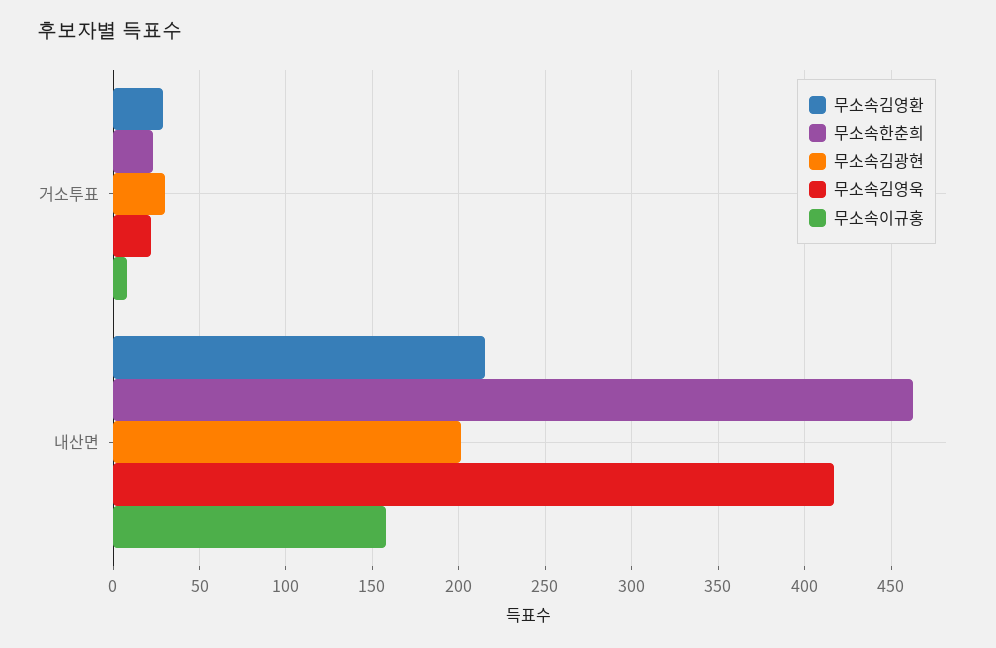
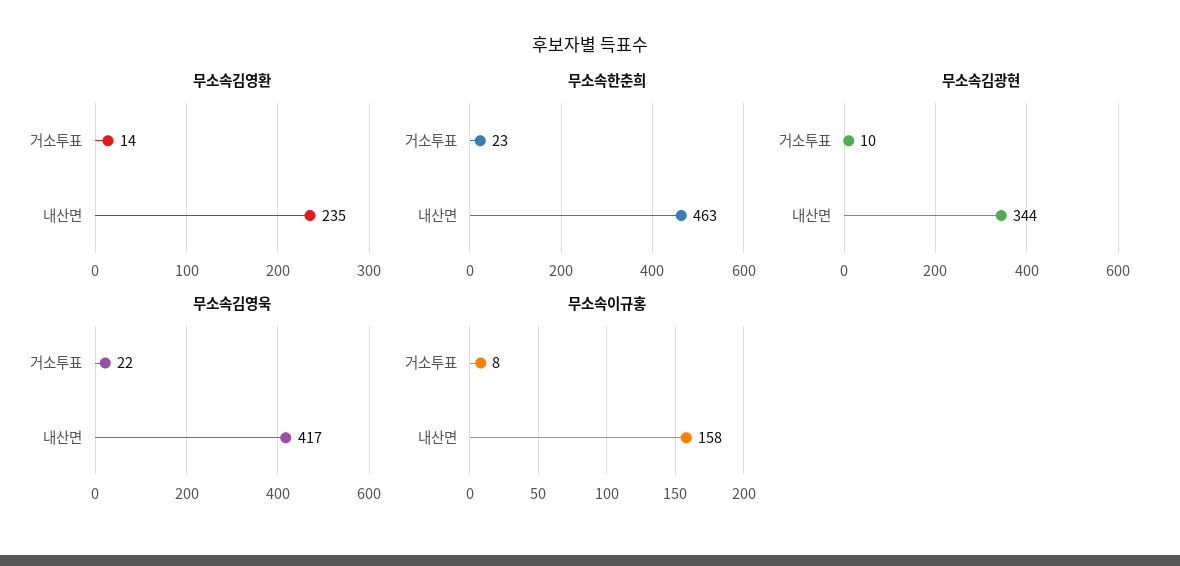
무소속김영환, 거소투표: 30 -> 14
무소속김광현, 거소투표: 30 -> 10
무소속김영환, 내산면: 215 -> 235
무소속김광현, 내산면: 200 -> 344

